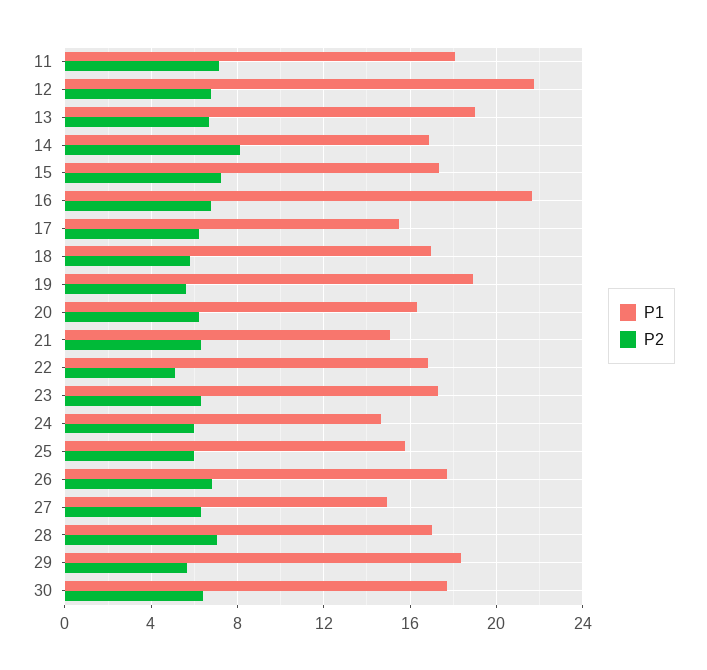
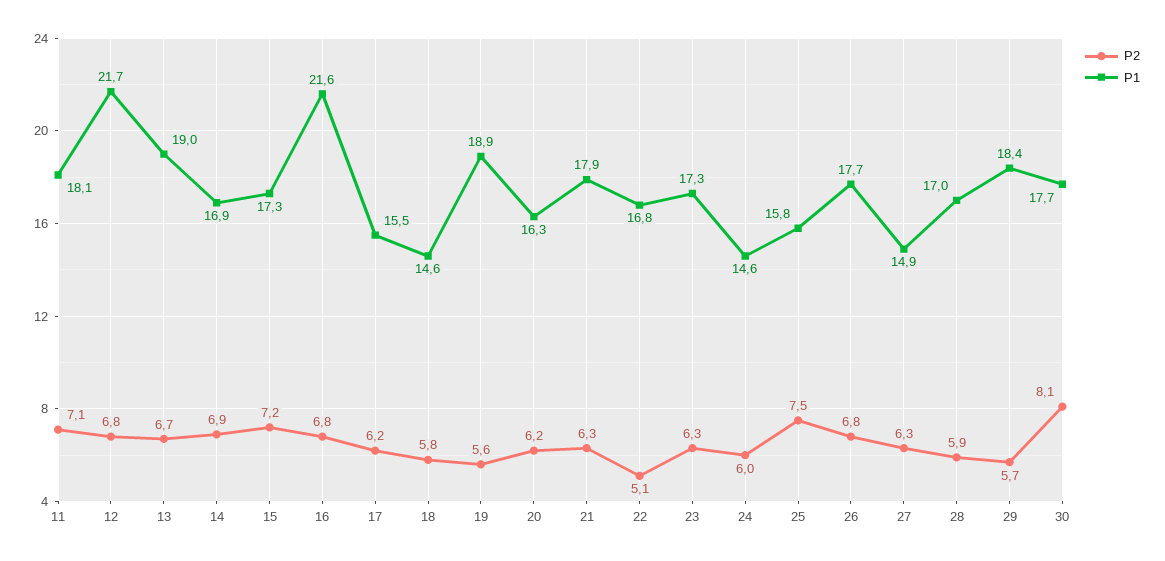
P2, 14: 8 -> 6.9
P1, 18: 17 -> 14.6
P1, 21: 15 -> 17.9
P2, 25: 6 -> 7.5
P2, 28: 7 -> 5.9
P2, 30: 6.5 -> 8.1

